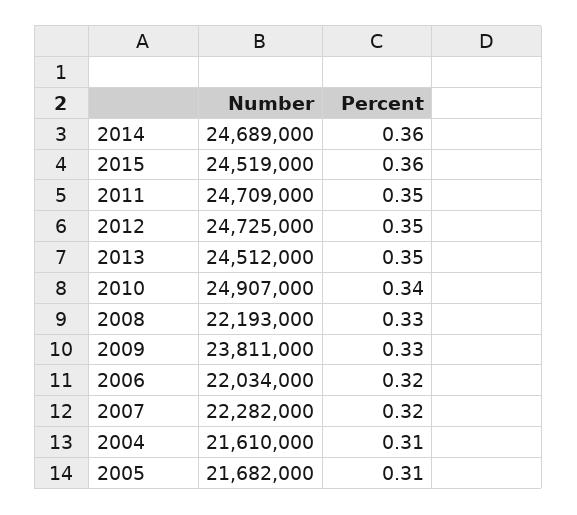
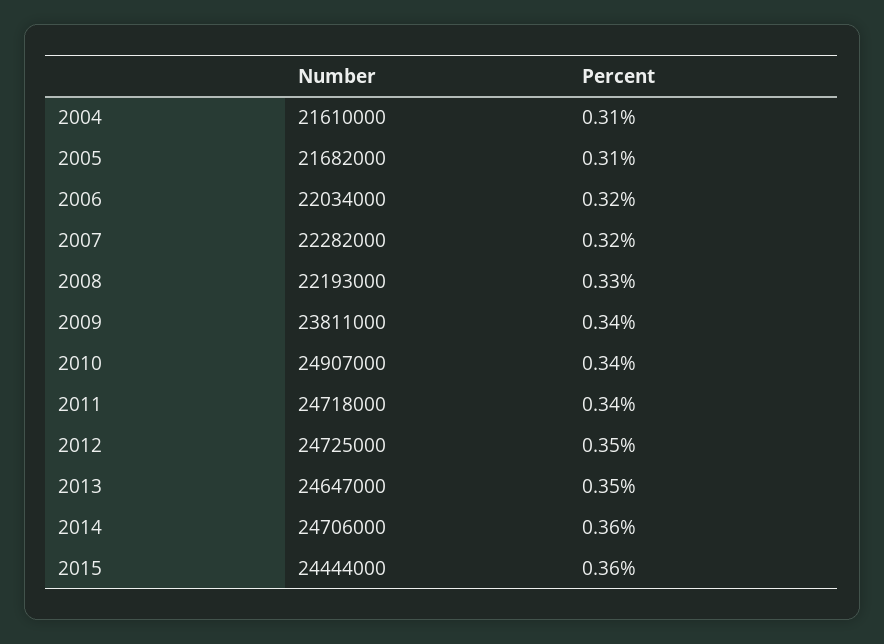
Number, 2014: 24689000 -> 24706000
Number, 2015: 24519000 -> 24444000
Number, 2011: 24709000 -> 24718000
Percent, 2011: 0.35 -> 0.34
Number, 2013: 24512000 -> 24647000
Percent, 2009: 0.33 -> 0.34

